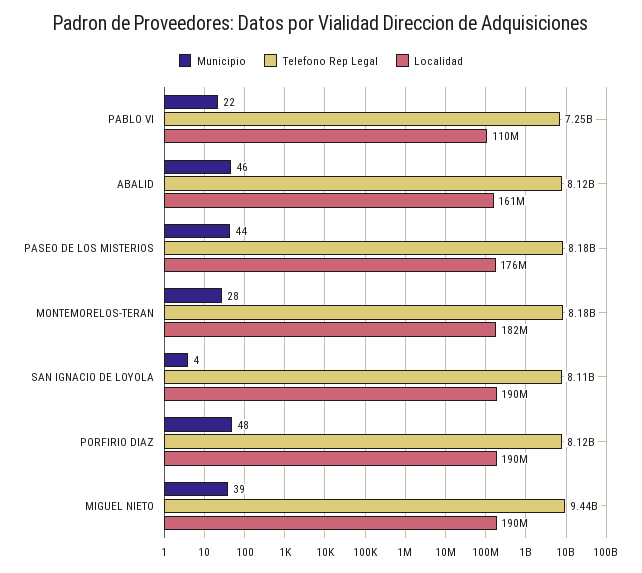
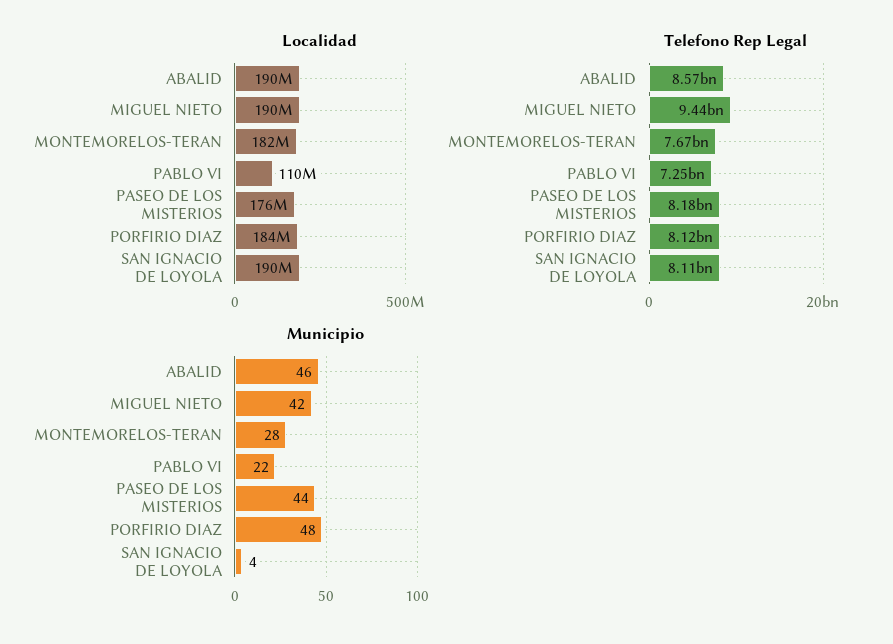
Telefono Rep Legal, ABALID: 8120000000 -> 8570000000
Localidad, ABALID: 161000000 -> 190000000
Telefono Rep Legal, MONTEMORELOS-TERAN: 8180000000 -> 7670000000
Localidad, PORFIRIO DIAZ: 190000000 -> 184000000
Municipio, MIGUEL NIETO: 39 -> 42

